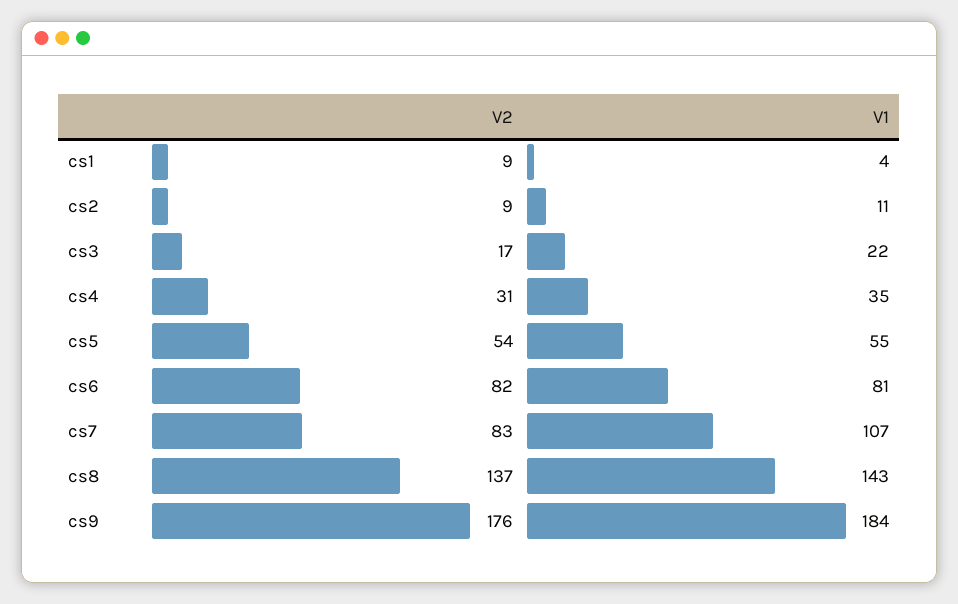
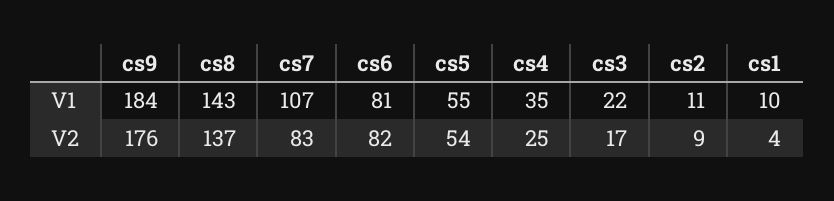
V2, cs1: 9 -> 4
V1, cs1: 4 -> 10
V2, cs4: 31 -> 25

